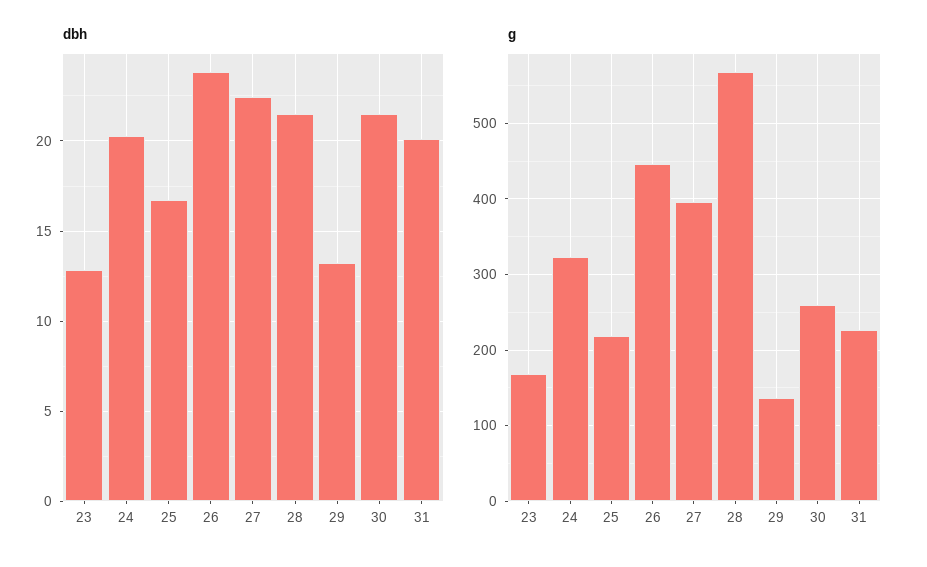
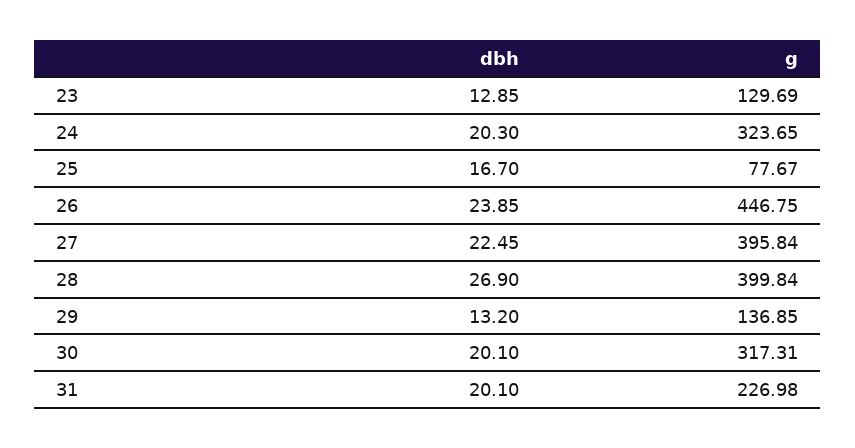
dbh, 28: 21.5 -> 26.9
dbh, 30: 21.5 -> 20.1
g, 23: 170 -> 129.69
g, 25: 220 -> 77.67
g, 28: 570 -> 399.84
g, 30: 260 -> 317.31

